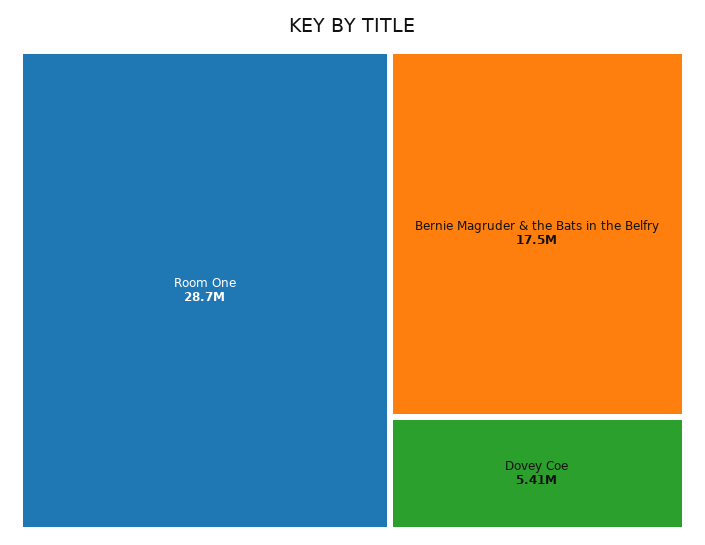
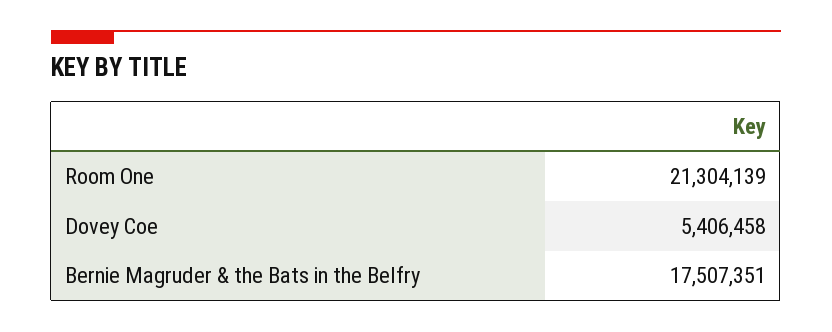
Room One: 28700000 -> 21304139

